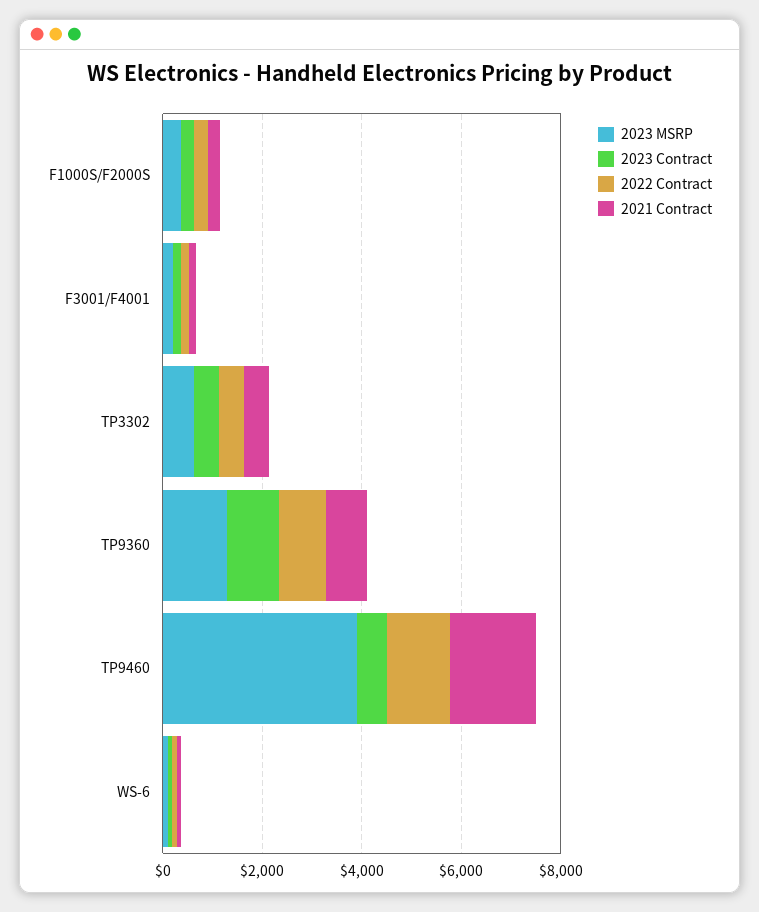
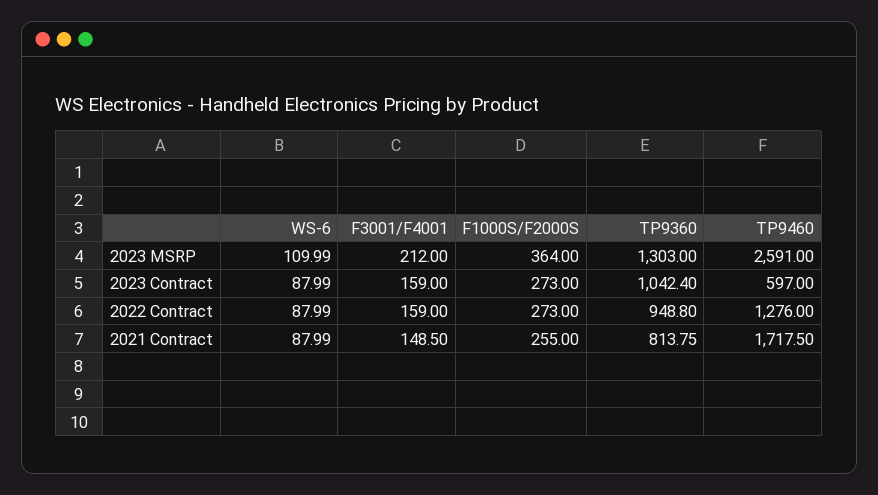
2023 MSRP, TP3302: 500 -> none
2023 Contract, TP3302: 500 -> none
2022 Contract, TP3302: 500 -> none
2021 Contract, TP3302: 500 -> none
2023 MSRP, TP9460: 4000 -> 2591

